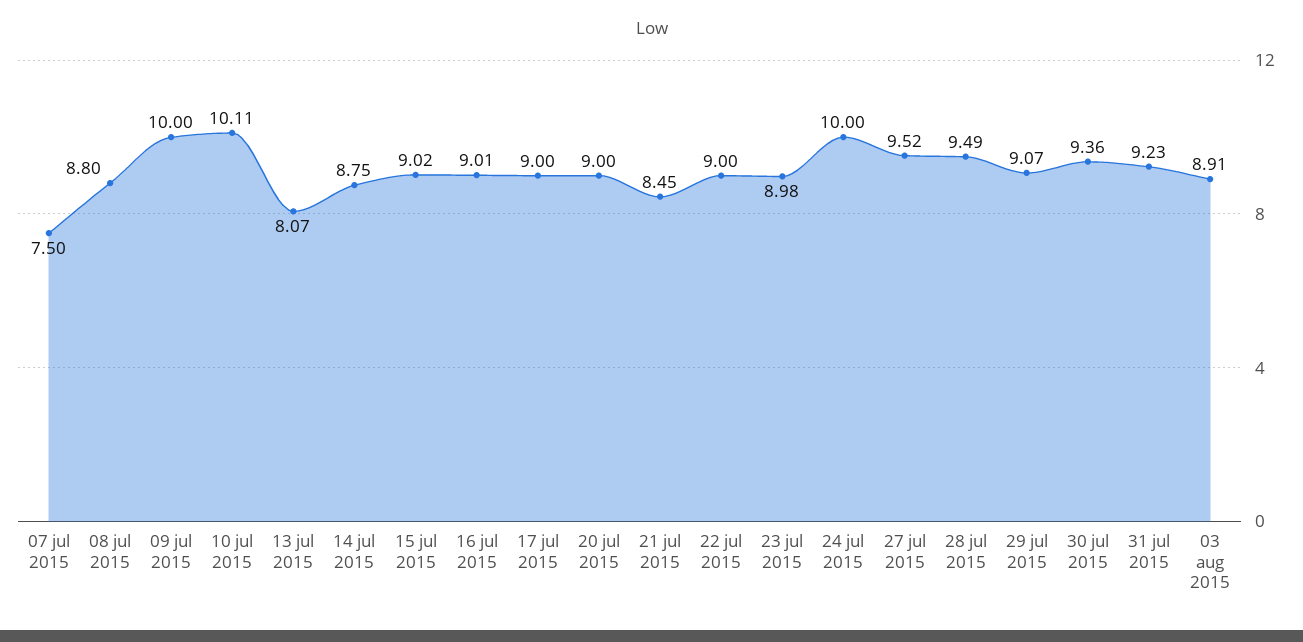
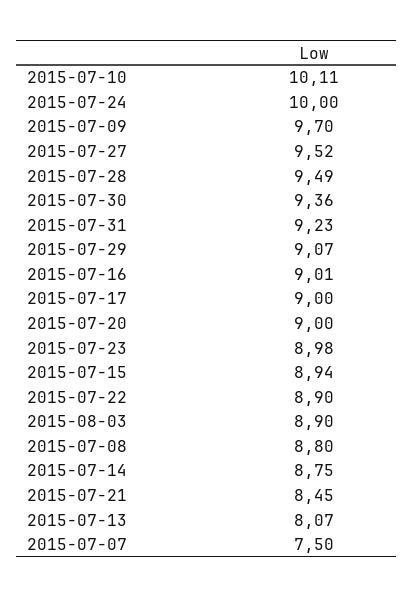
09 jul 2015: 10 -> 9.7
15 jul 2015: 9.02 -> 8.94
22 jul 2015: 9 -> 8.9
03 aug 2015: 8.91 -> 8.9

